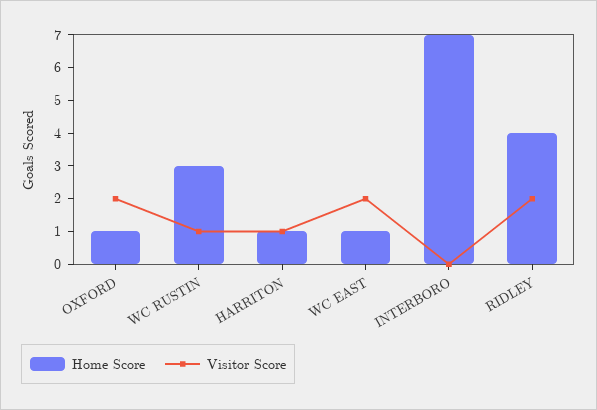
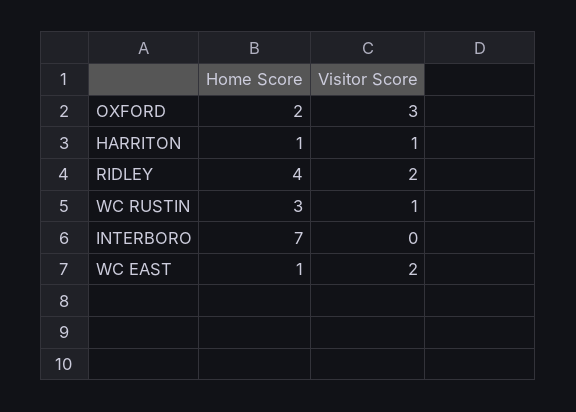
Home Score, OXFORD: 1 -> 2
Visitor Score, OXFORD: 2 -> 3

